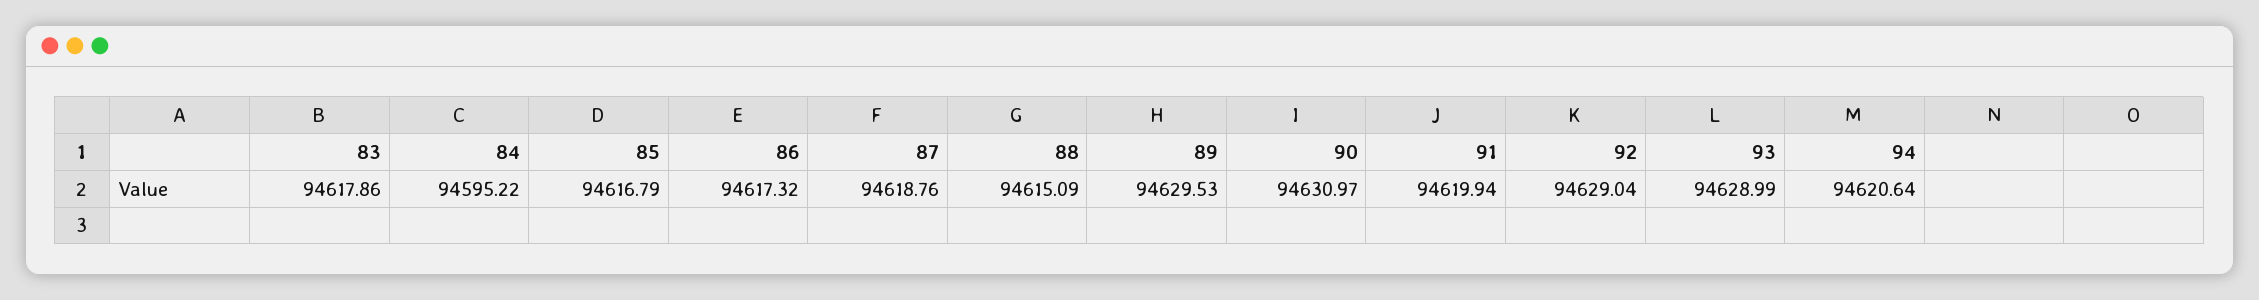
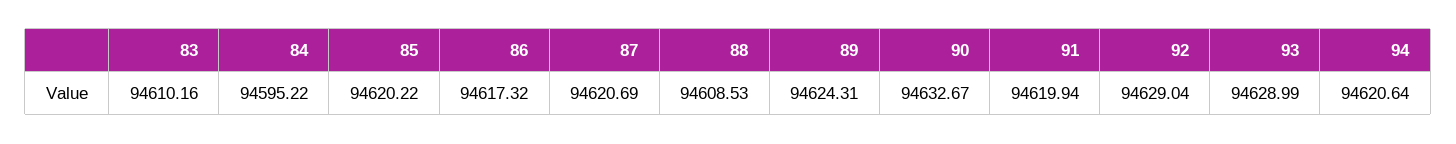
83: 94617.86 -> 94610.16
85: 94616.79 -> 94620.22
87: 94618.76 -> 94620.69
88: 94615.09 -> 94608.53
89: 94629.53 -> 94624.31
90: 94630.97 -> 94632.67

